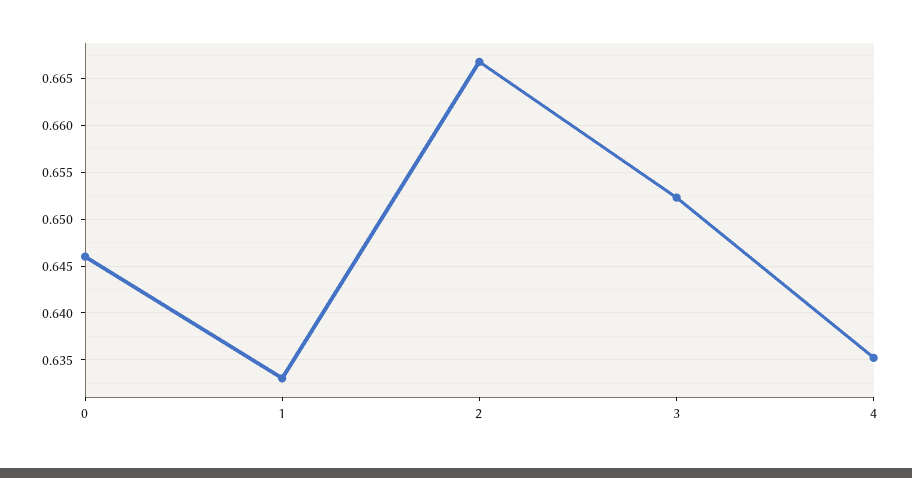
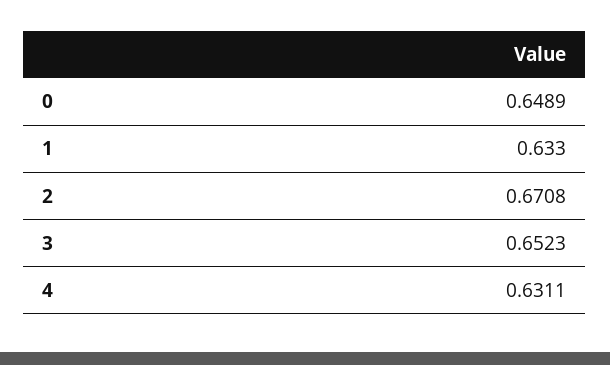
0: 0.646 -> 0.6489
2: 0.667 -> 0.6708
4: 0.635 -> 0.6311

